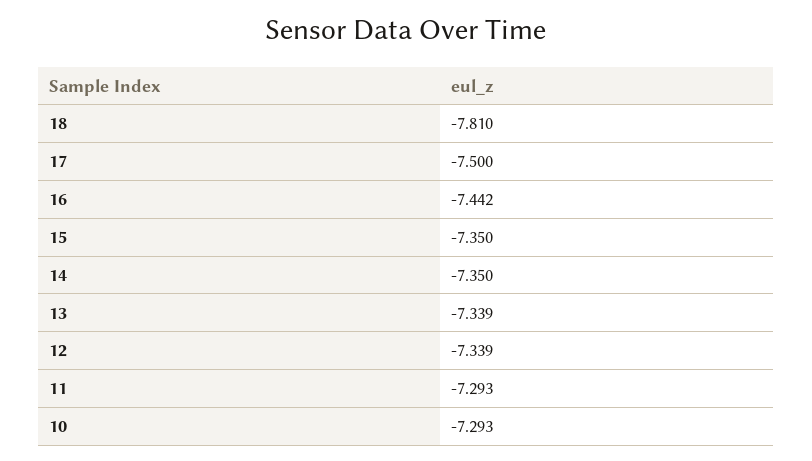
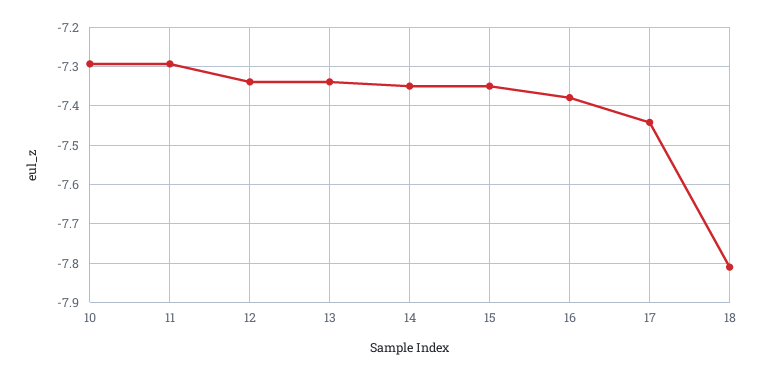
17: -7.5 -> -7.44
16: -7.442 -> -7.38

